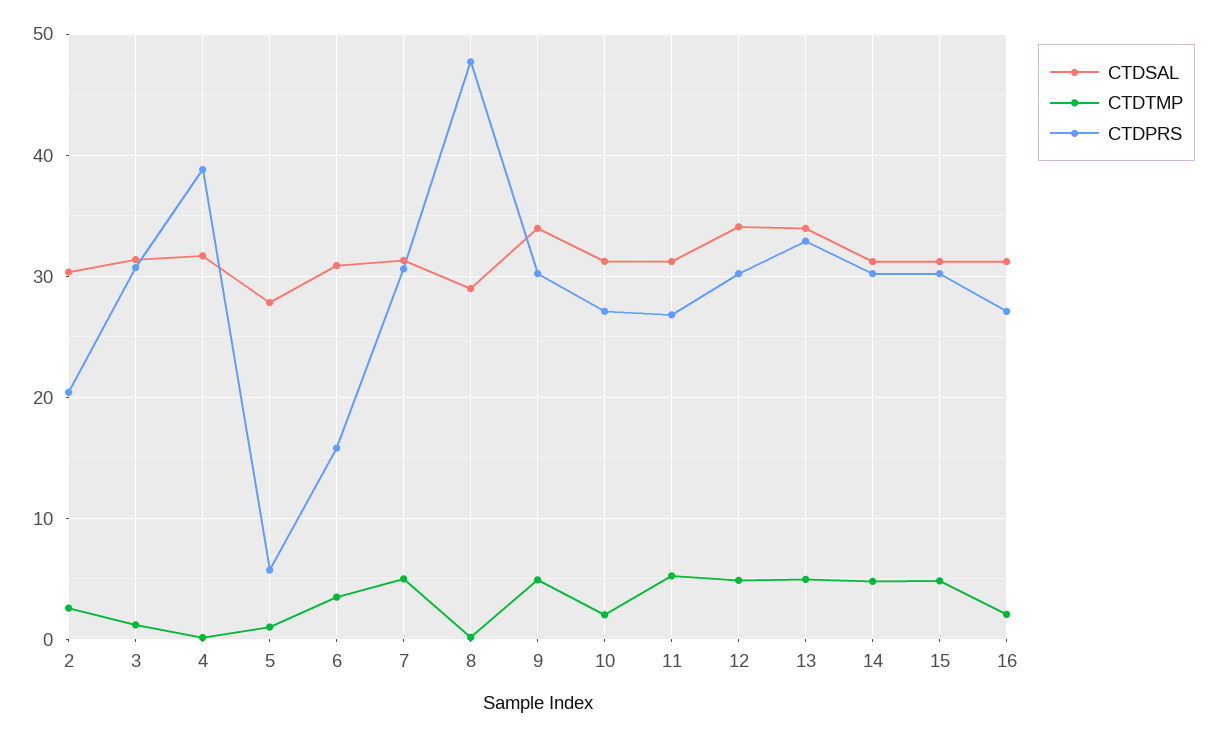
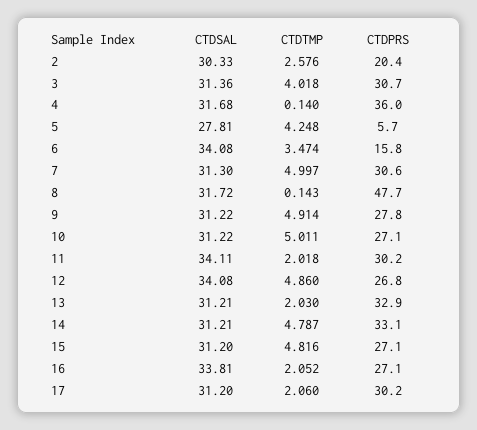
CTDTMP, 3: 1 -> 4.018
CTDPRS, 4: 39 -> 36
CTDTMP, 5: 1 -> 4.248
CTDSAL, 6: 31 -> 34.08
CTDSAL, 8: 29 -> 31.72
CTDSAL, 9: 34 -> 31.22
CTDPRS, 9: 30 -> 27.8
CTDTMP, 10: 2 -> 5.011
CTDSAL, 11: 31 -> 34.11
CTDTMP, 11: 5 -> 2.018
CTDPRS, 11: 27 -> 30.2
CTDPRS, 12: 30 -> 26.8
CTDSAL, 13: 34 -> 31.21
CTDTMP, 13: 5 -> 2.03
CTDPRS, 14: 30 -> 33.1
CTDPRS, 15: 30 -> 27.1
CTDSAL, 16: 31 -> 33.81
CTDSAL, 17: none -> 31.2
CTDTMP, 17: none -> 2.06
CTDPRS, 17: none -> 30.2

